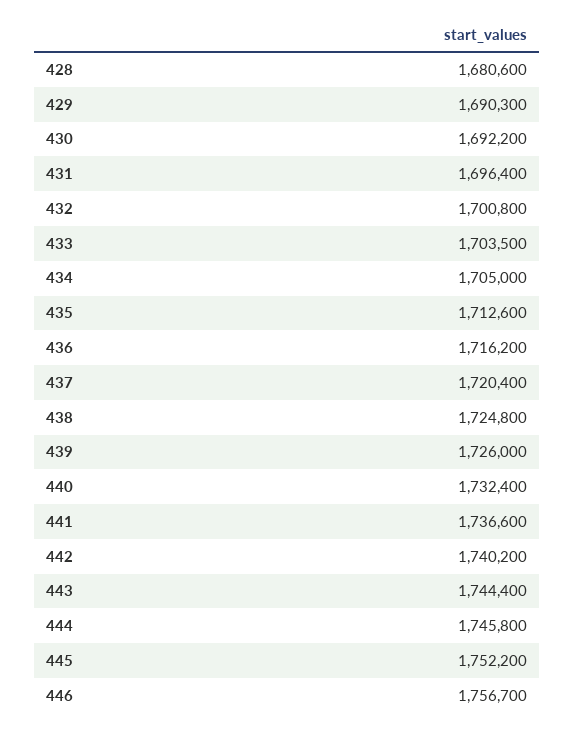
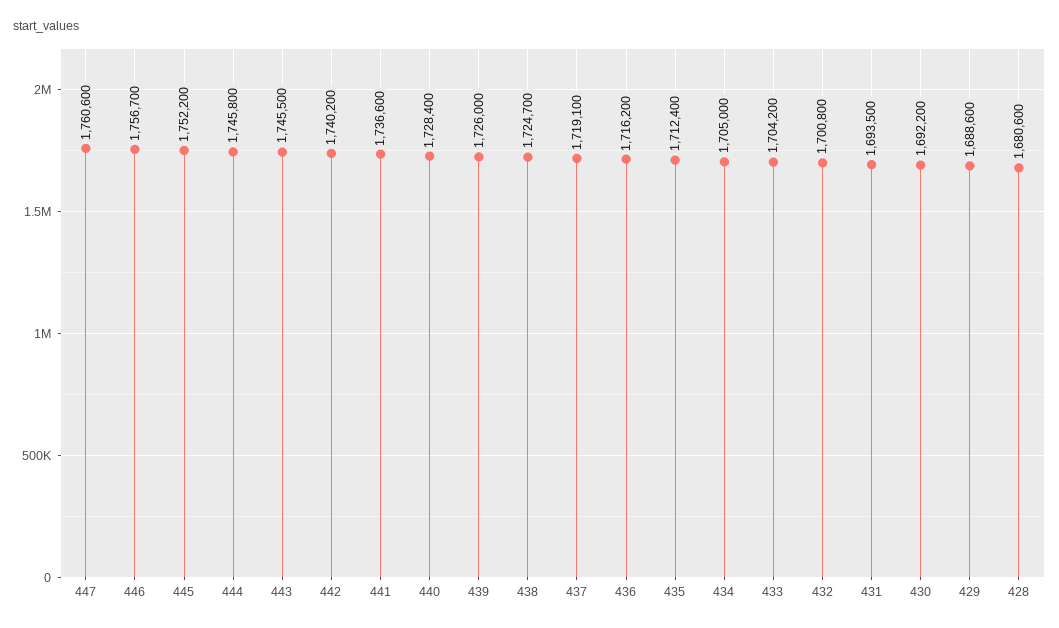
429: 1690300 -> 1688600
431: 1696400 -> 1693500
433: 1703500 -> 1704200
435: 1712600 -> 1712400
437: 1720400 -> 1719100
438: 1724800 -> 1724700
440: 1732400 -> 1728400
443: 1744400 -> 1745500
447: none -> 1760600

